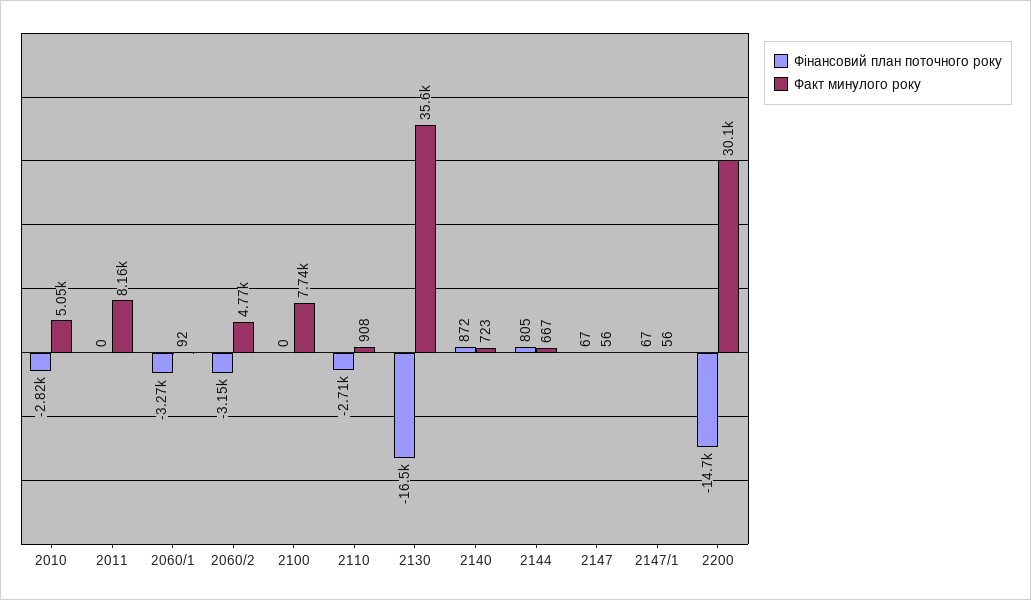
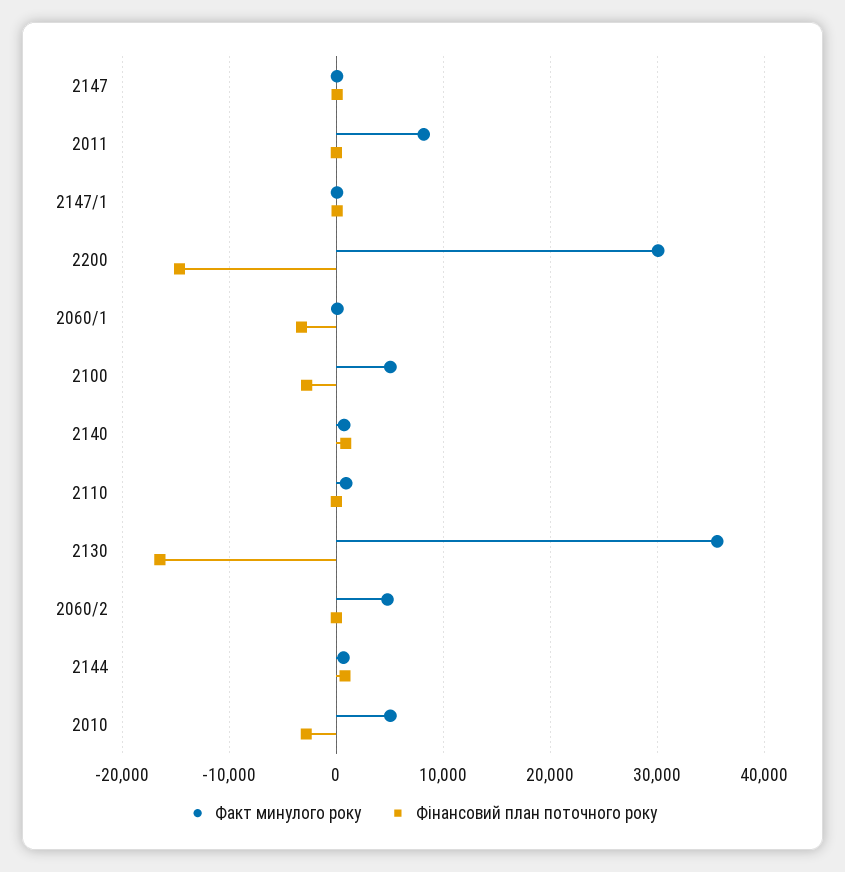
Фінансовий план поточного року, 2060/2: -3150 -> 0
Фінансовий план поточного року, 2100: 0 -> -3000
Факт минулого року, 2100: 7740 -> 5000
Фінансовий план поточного року, 2110: -2710 -> 0

